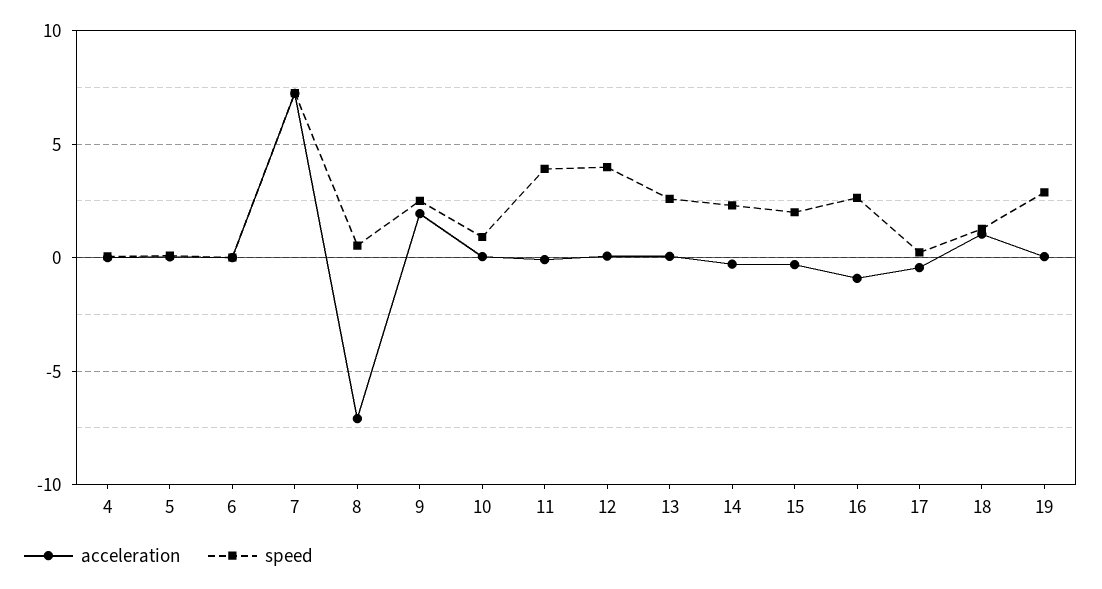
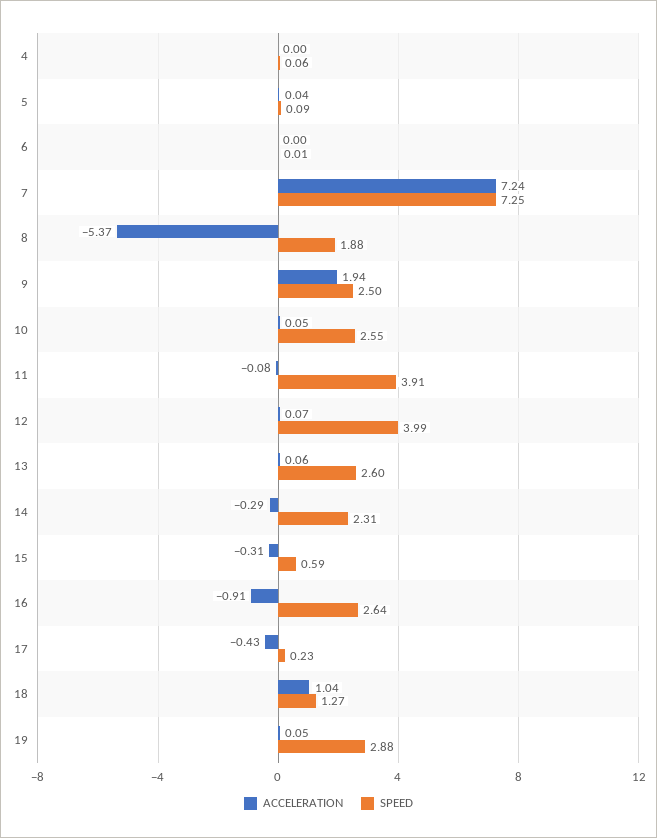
acceleration, 8: -7 -> -5.37
speed, 8: 0.5 -> 1.88
speed, 10: 1 -> 2.55
speed, 15: 2 -> 0.59

